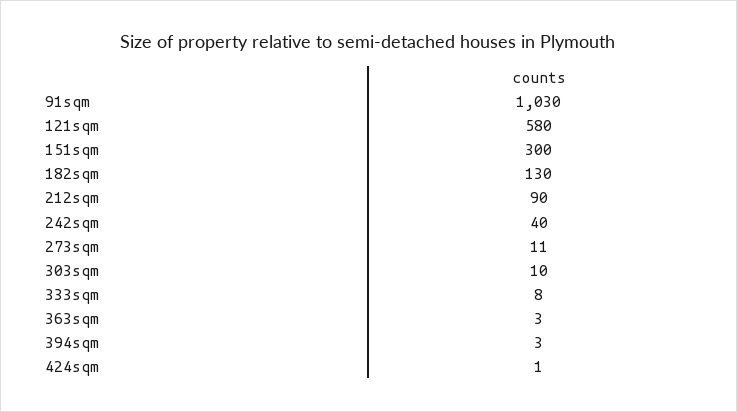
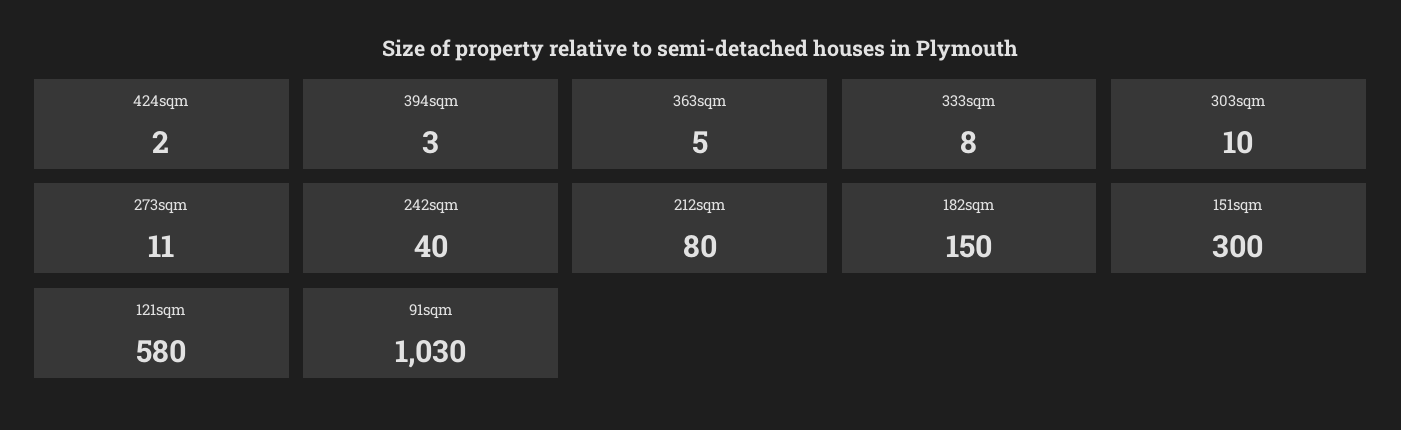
182sqm: 130 -> 150
212sqm: 90 -> 80
363sqm: 3 -> 5
424sqm: 1 -> 2

